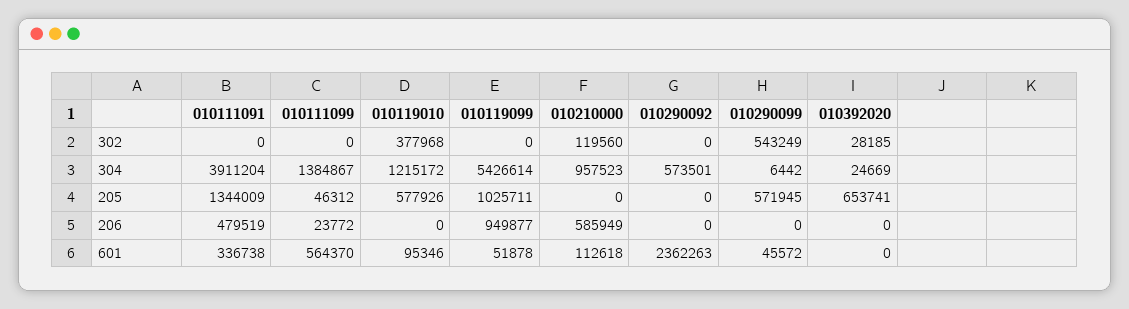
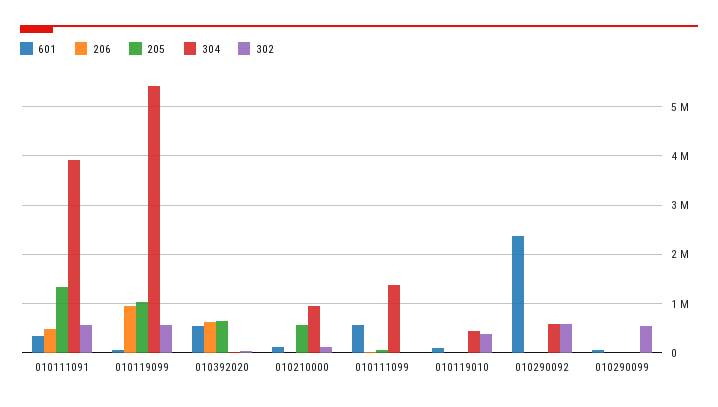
302, 010111091: 0 -> 600000
302, 010119099: 0 -> 600000
302, 010290092: 0 -> 600000
304, 010119010: 1215172 -> 400000
205, 010119010: 577926 -> 0
205, 010210000: 0 -> 600000
205, 010290099: 571945 -> 0
206, 010210000: 585949 -> 0
206, 010392020: 0 -> 600000
601, 010392020: 0 -> 600000

